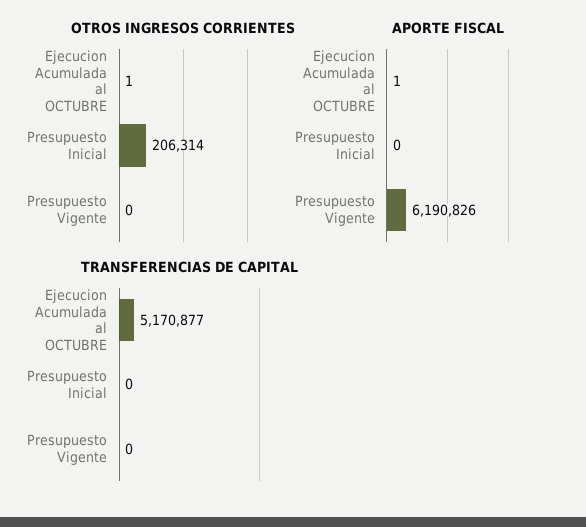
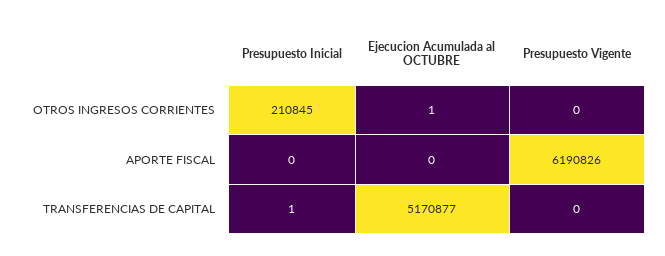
OTROS INGRESOS CORRIENTES, Presupuesto Inicial: 206314 -> 210845
APORTE FISCAL, Ejecucion Acumulada al OCTUBRE: 1 -> 0
TRANSFERENCIAS DE CAPITAL, Presupuesto Inicial: 0 -> 1

